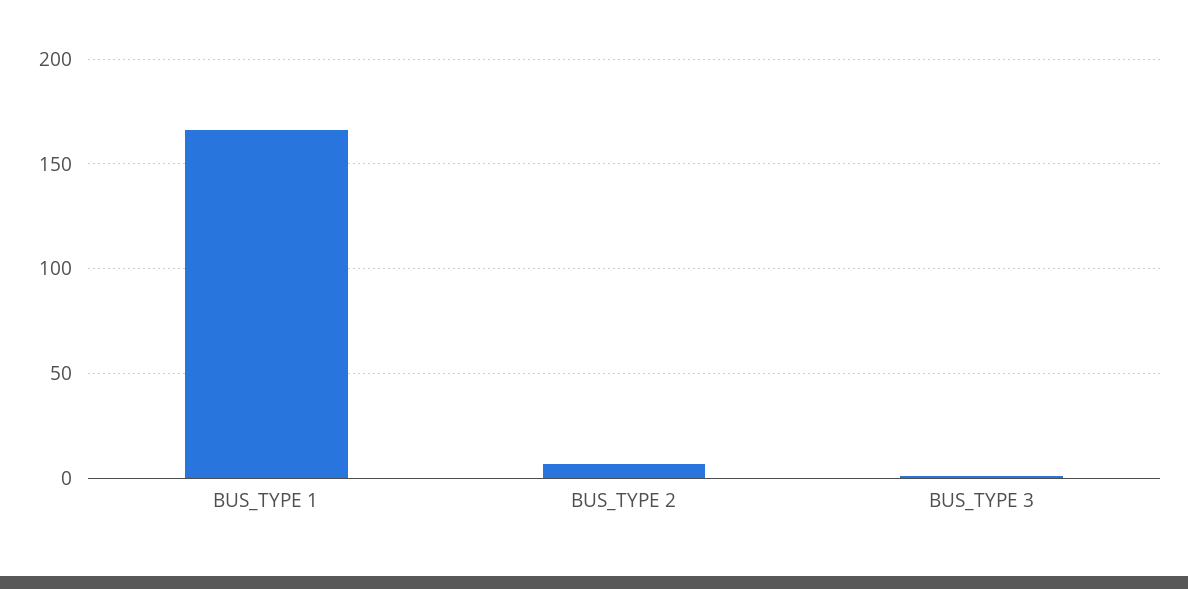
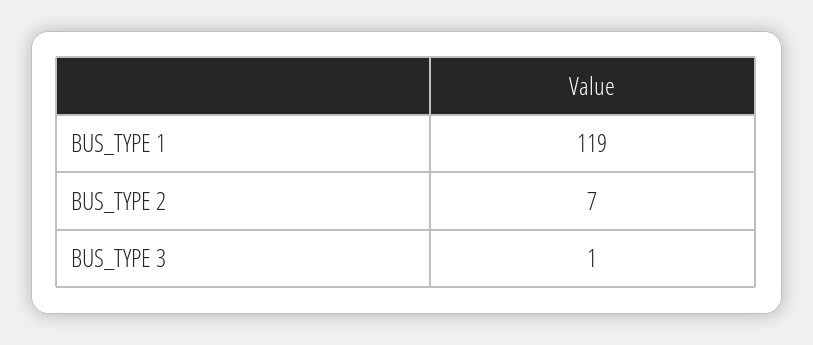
BUS_TYPE 1: 165 -> 119

